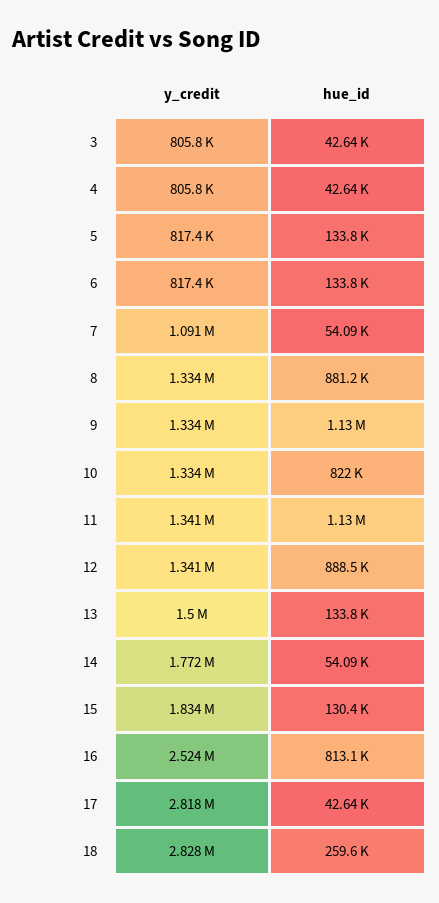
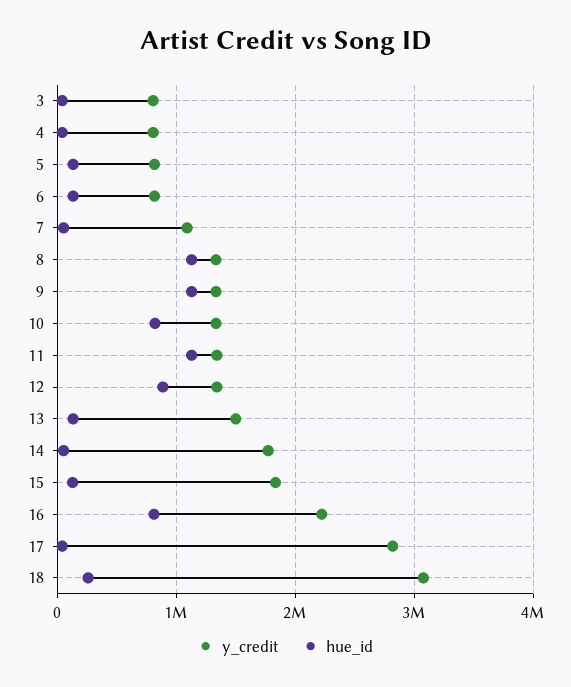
hue_id, 8: 881200 -> 1100000
y_credit, 16: 2524000 -> 2200000
y_credit, 18: 2828000 -> 3100000

